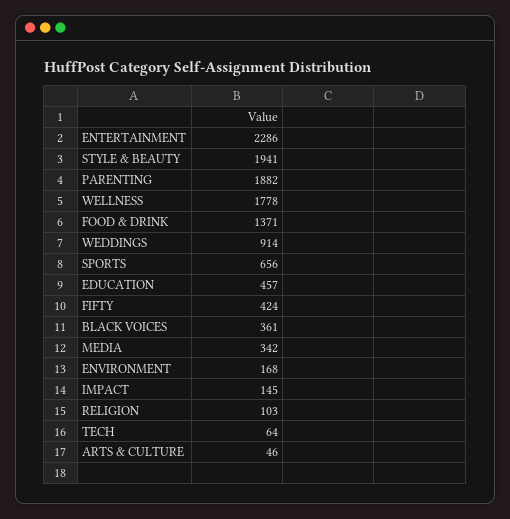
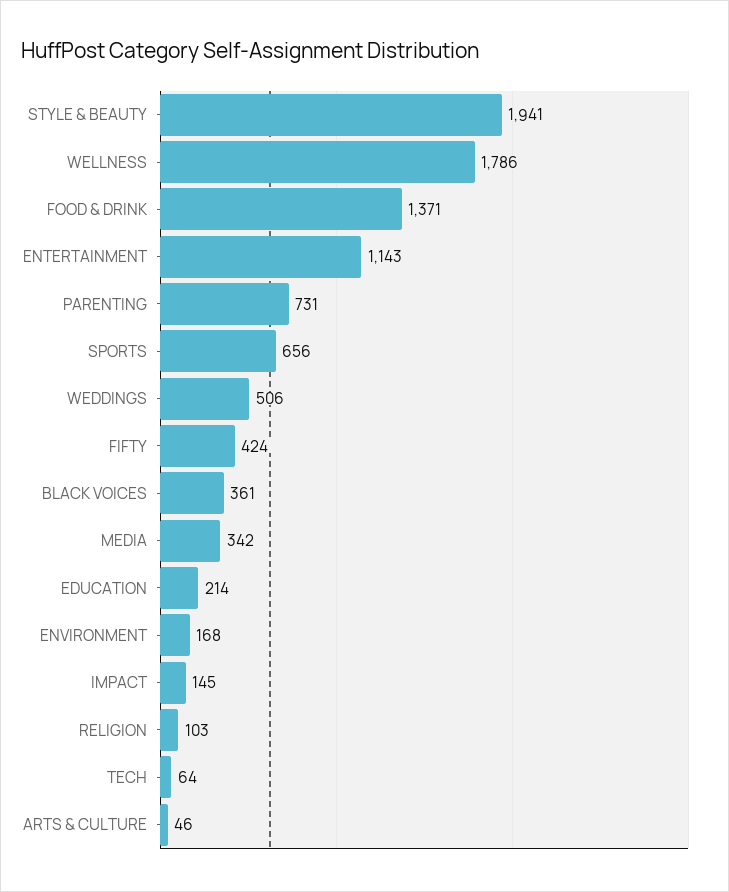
ENTERTAINMENT: 2286 -> 1143
PARENTING: 1882 -> 731
WELLNESS: 1778 -> 1786
WEDDINGS: 914 -> 506
EDUCATION: 457 -> 214

